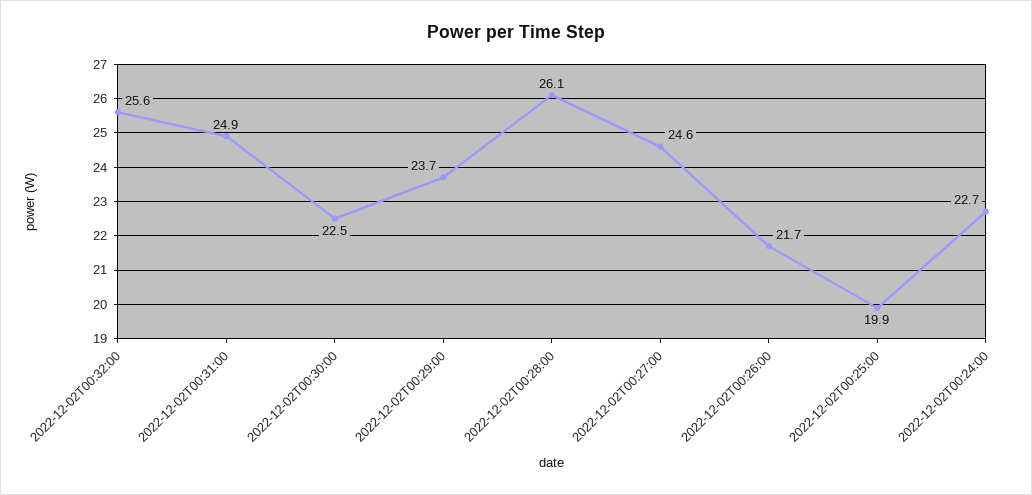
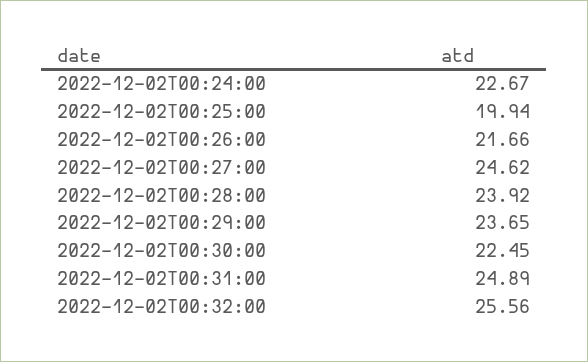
2022-12-02T00:28:00: 26.1 -> 23.92

